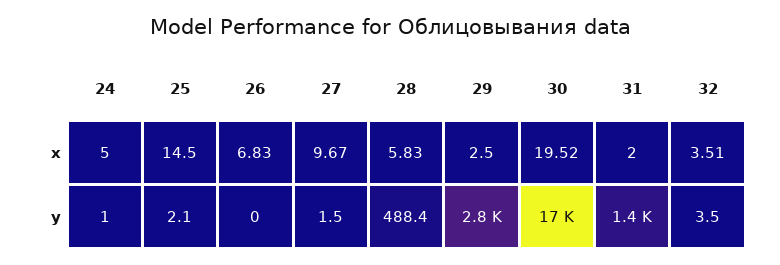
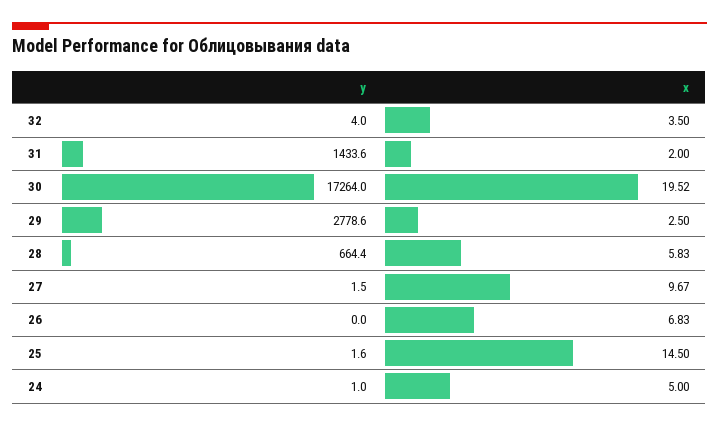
32, x: 3.51 -> 3.5
25, y: 2.1 -> 1.6
28, y: 488.4 -> 664.4
32, y: 3.5 -> 4

